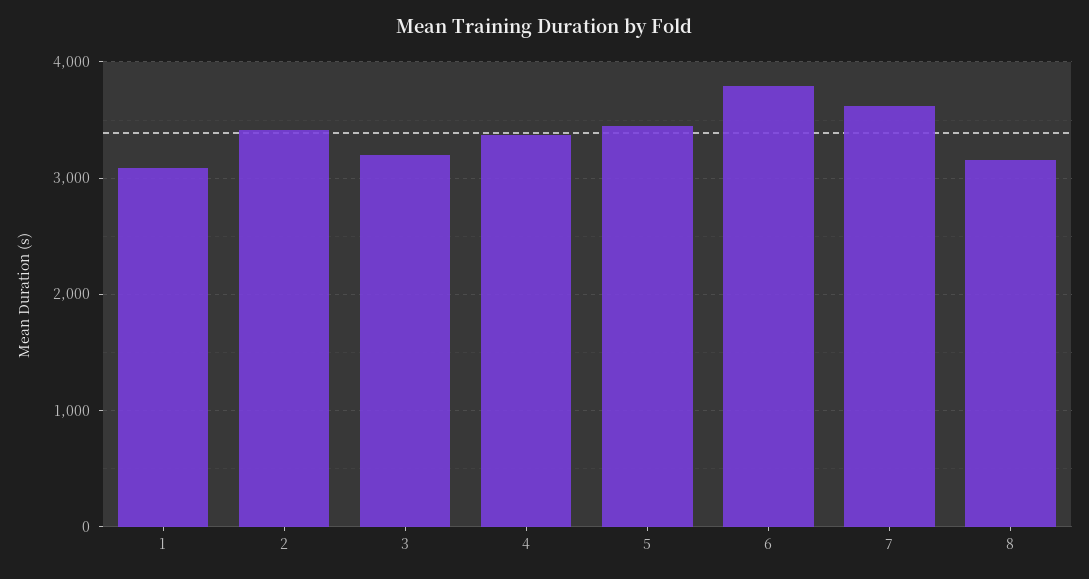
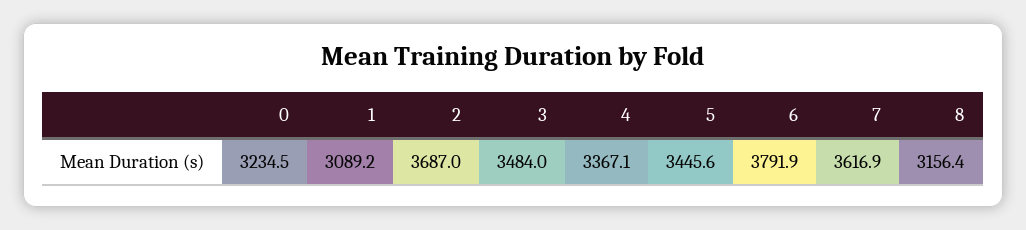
2: 3400 -> 3687
3: 3200 -> 3484
0: none -> 3234.5

